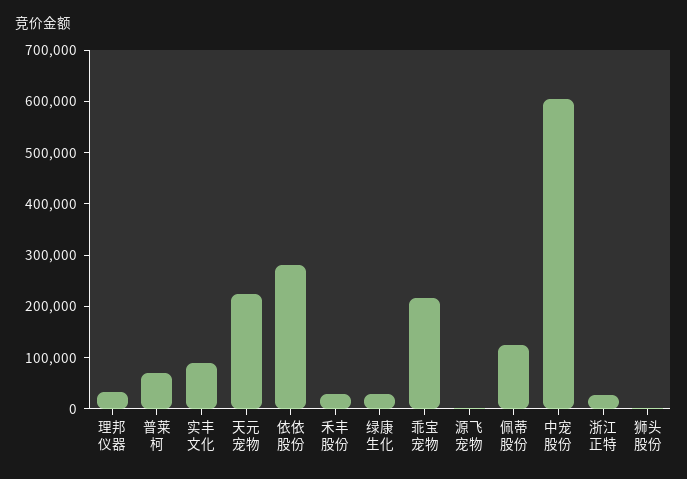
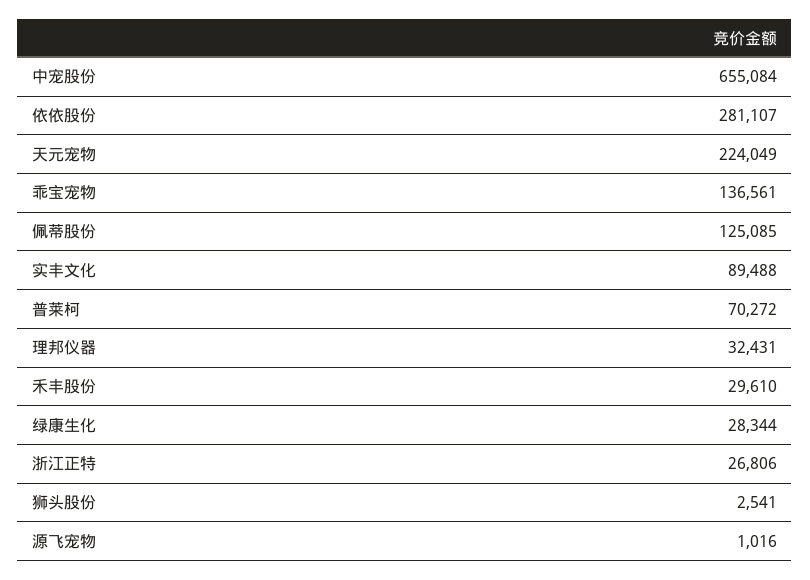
乖宝宠物: 220000 -> 136561
中宠股份: 600000 -> 655084

